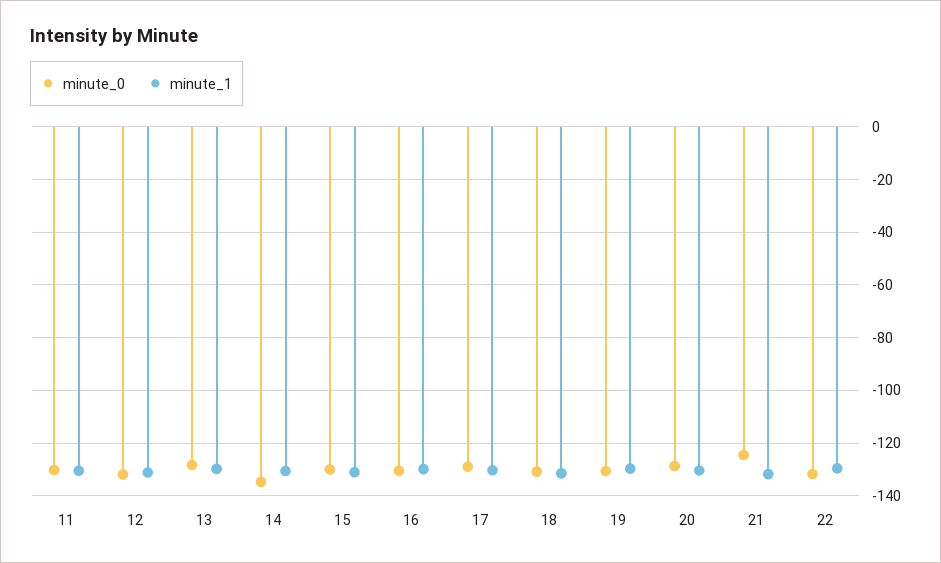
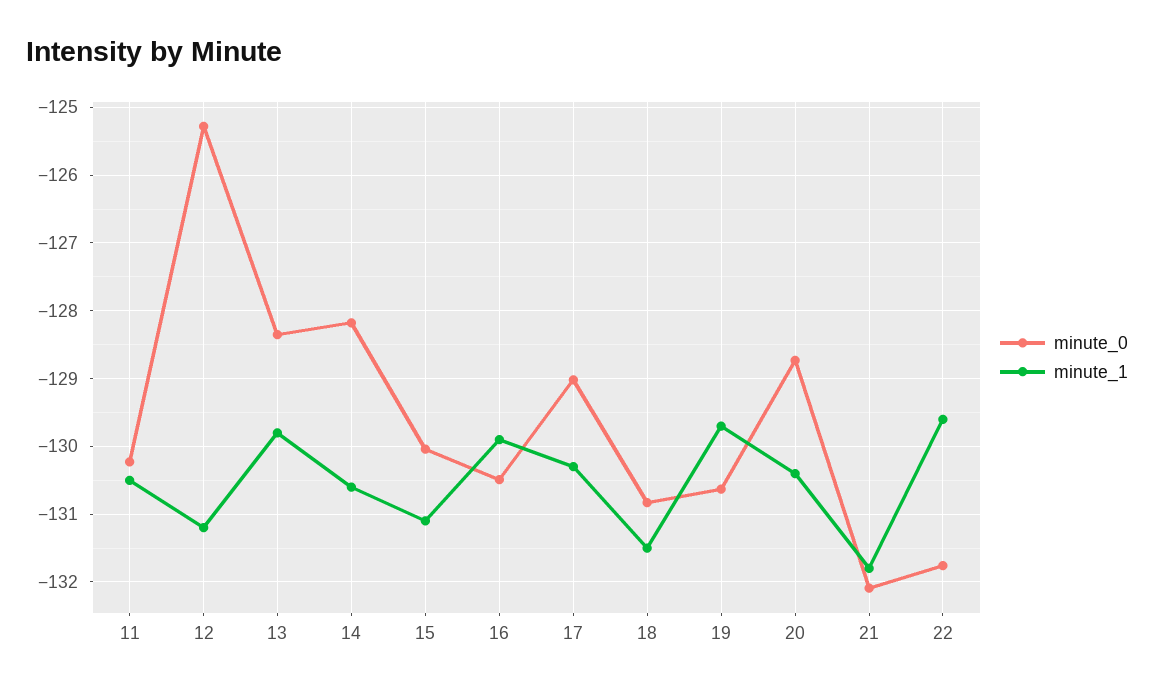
minute_0, 12: -132.5 -> -125.3
minute_0, 14: -135 -> -128.2
minute_0, 21: -125 -> -132.1

